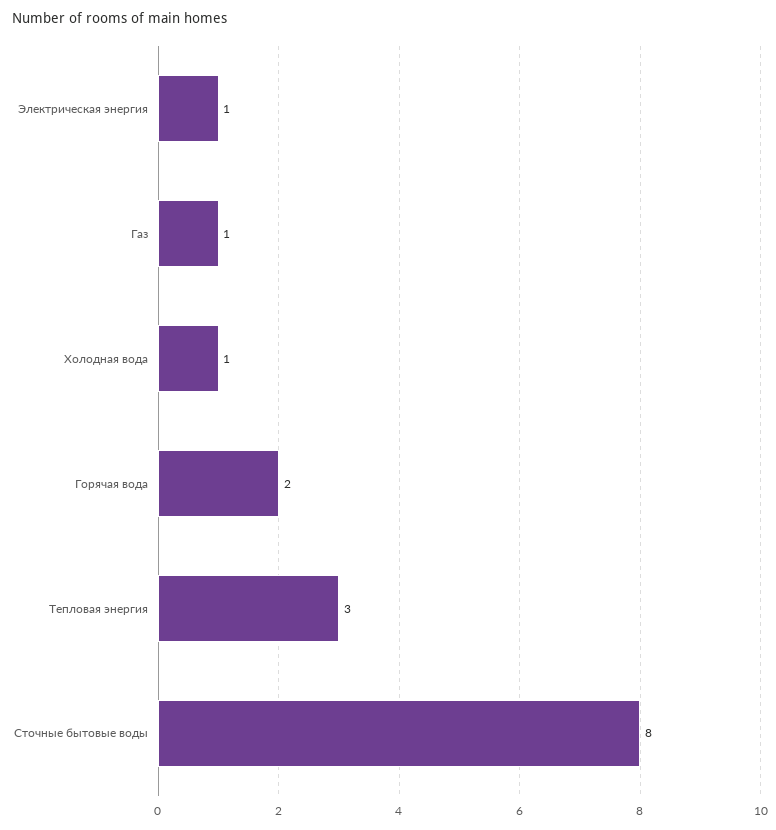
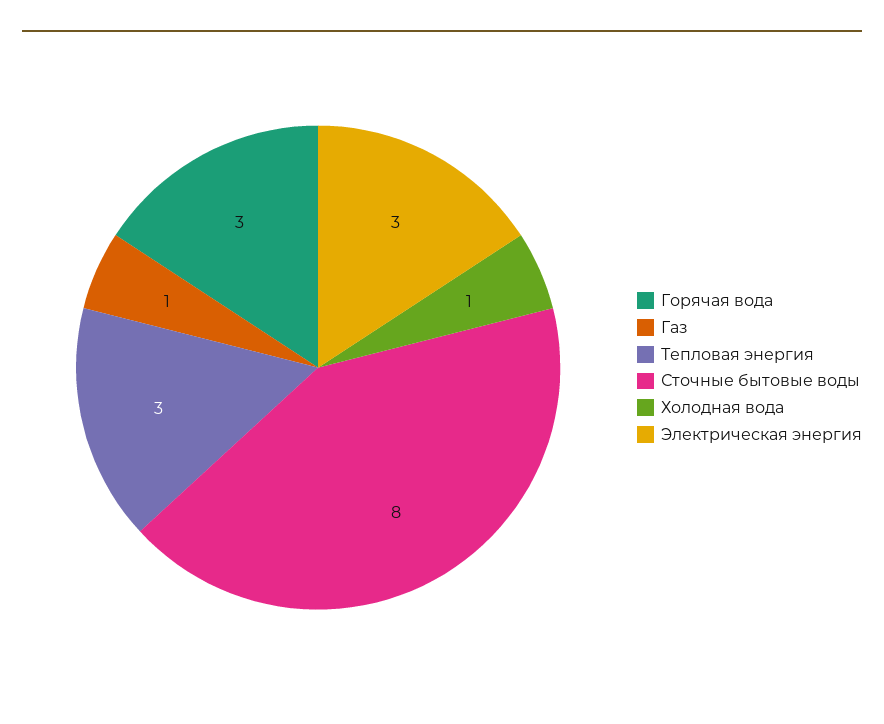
Электрическая энергия: 1 -> 3
Горячая вода: 2 -> 3

